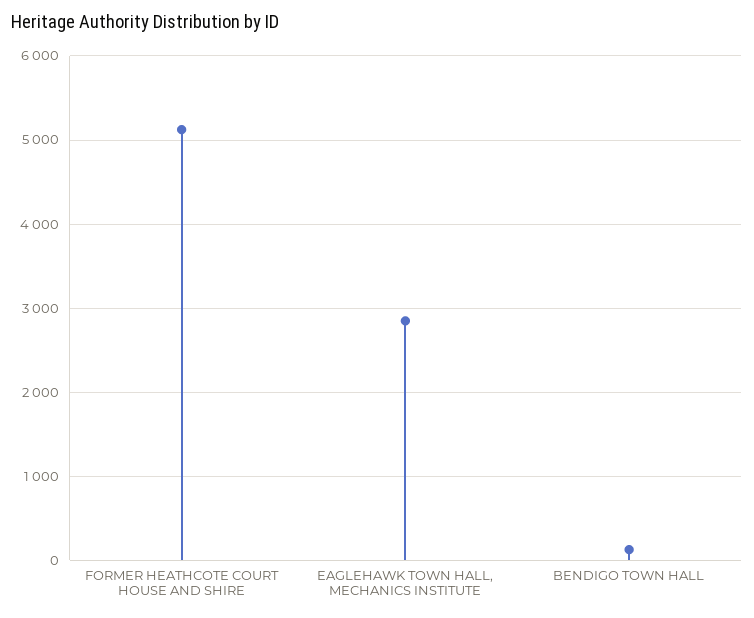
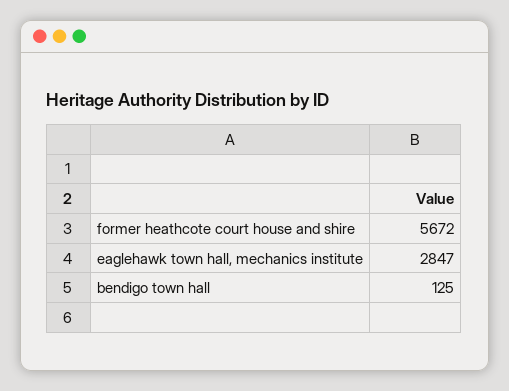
FORMER HEATHCOTE COURT HOUSE AND SHIRE: 5100 -> 5672

